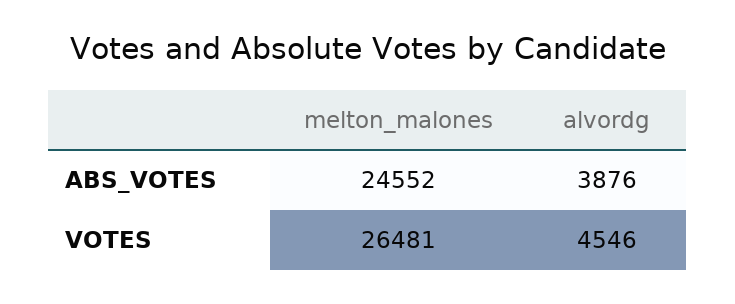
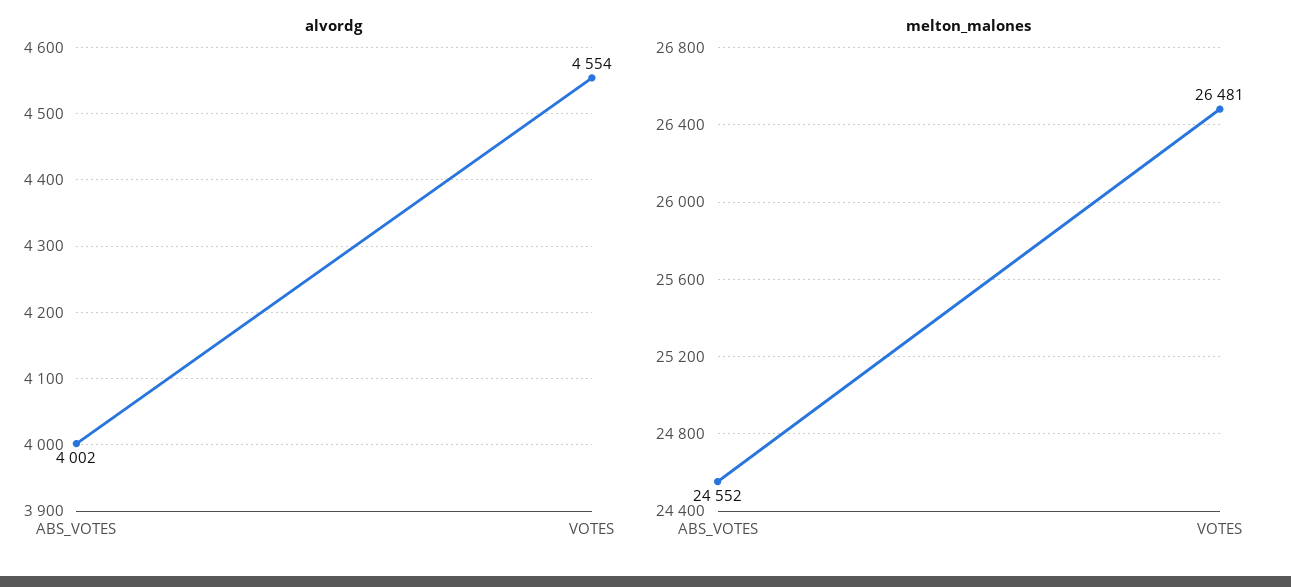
alvordg, ABS_VOTES: 3876 -> 4002
alvordg, VOTES: 4546 -> 4554

